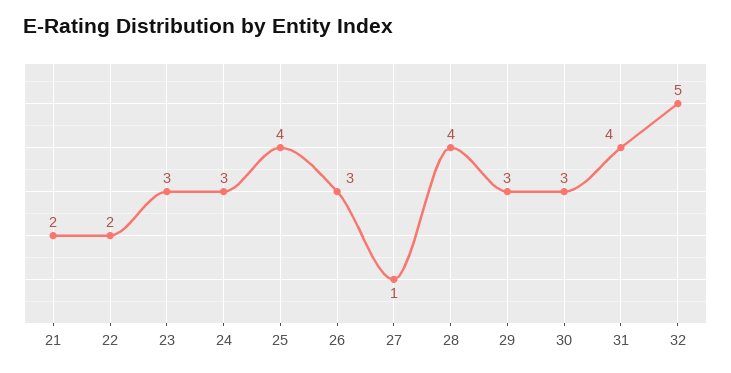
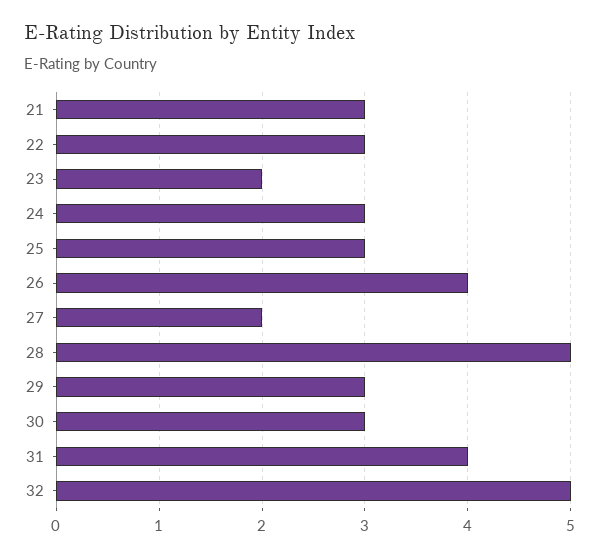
21: 2 -> 3
22: 2 -> 3
23: 3 -> 2
25: 4 -> 3
26: 3 -> 4
27: 1 -> 2
28: 4 -> 5

